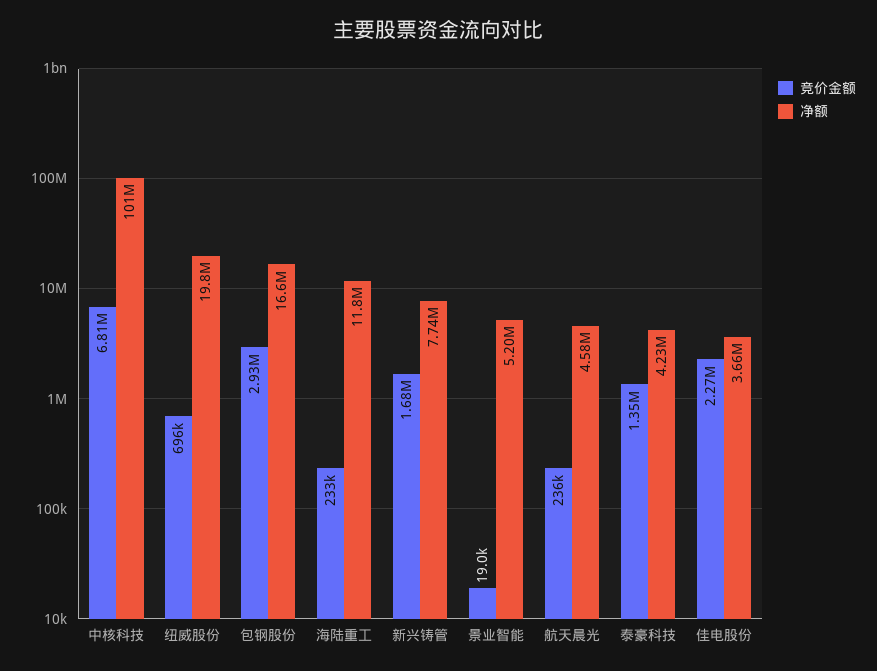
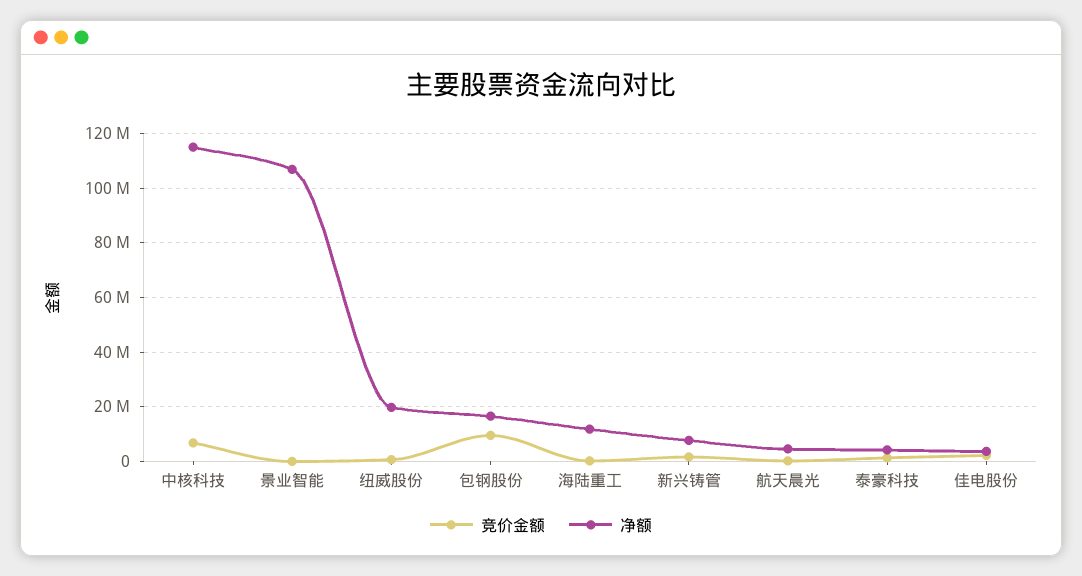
净额, 中核科技: 101000000 -> 115000000
竞价金额, 包钢股份: 2930000 -> 10000000
净额, 景业智能: 5200000 -> 107500000

